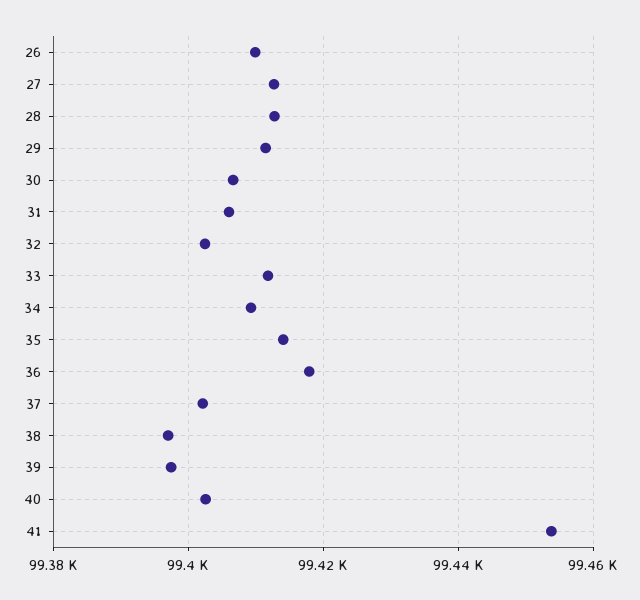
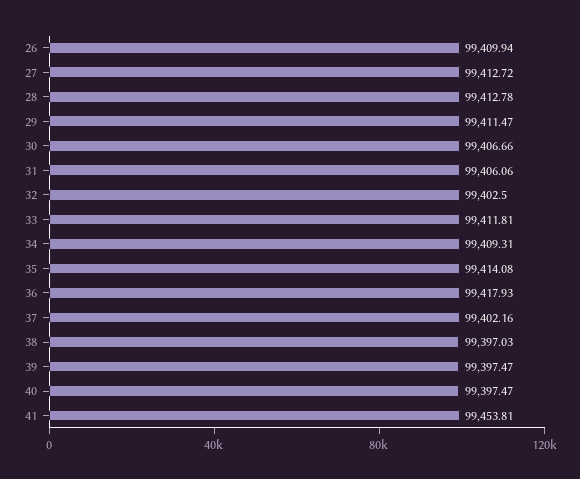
40: 99402 -> 99397.47

